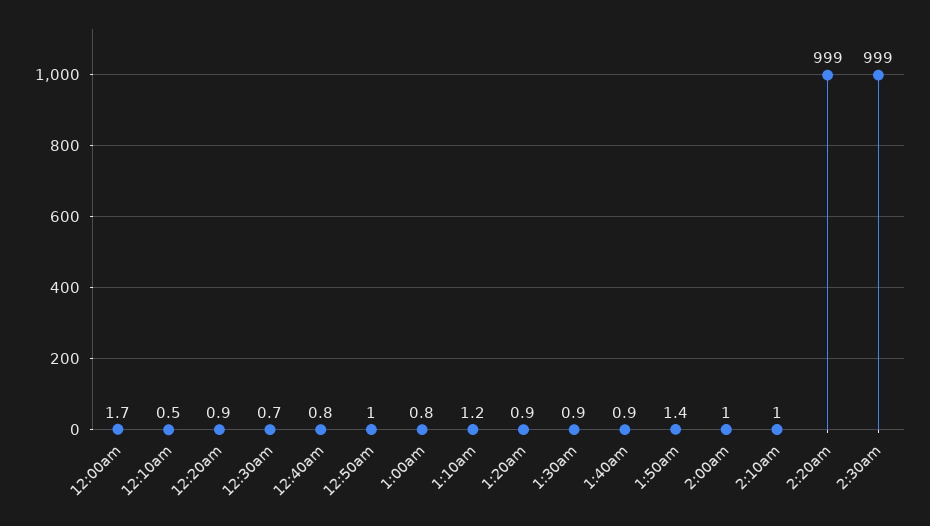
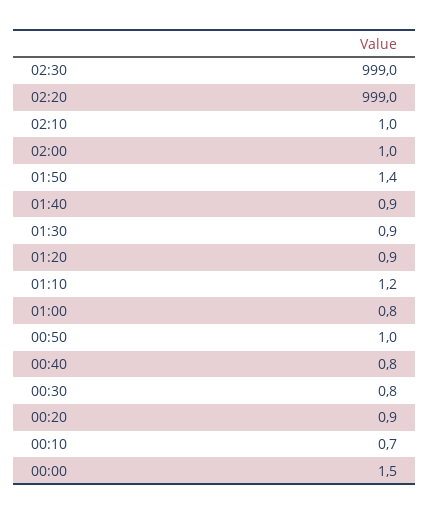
12:00am: 1.7 -> 1.5
12:10am: 0.5 -> 0.7
12:30am: 0.7 -> 0.8

